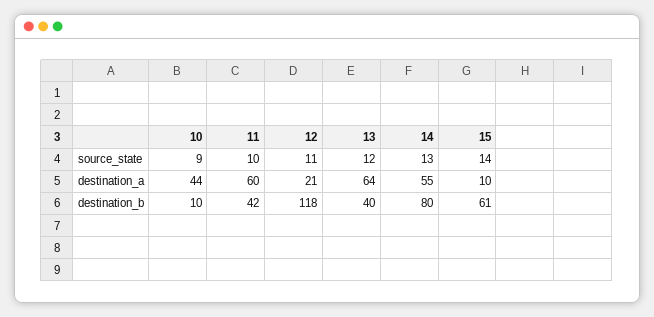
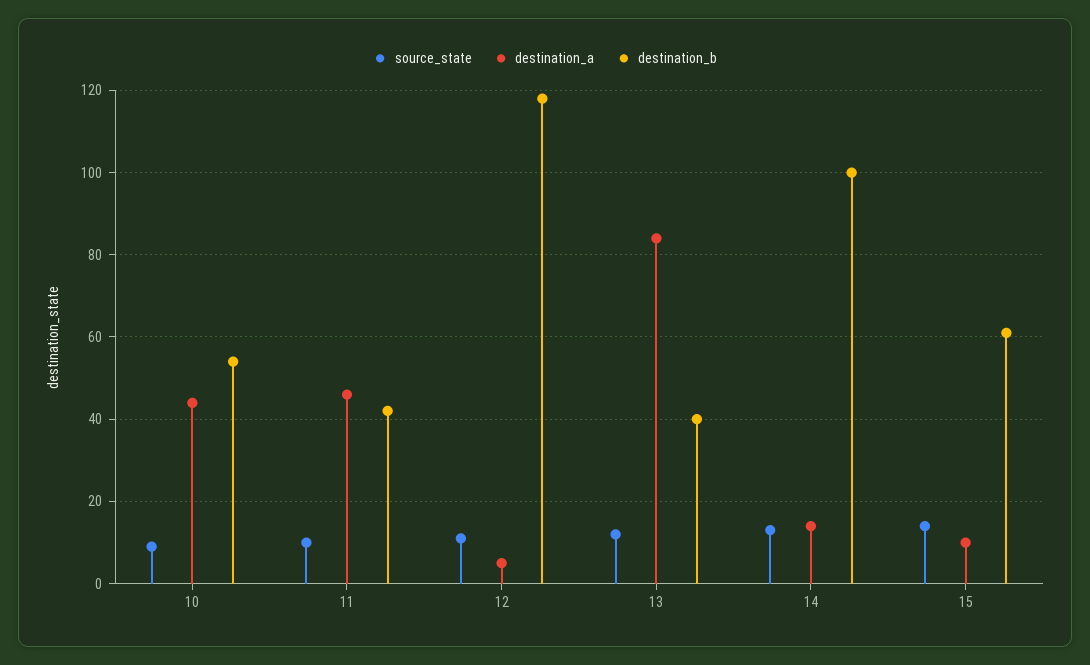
destination_a, 11: 60 -> 45
destination_a, 12: 21 -> 5
destination_a, 13: 64 -> 85
destination_a, 14: 55 -> 15
destination_b, 10: 10 -> 55
destination_b, 14: 80 -> 100

